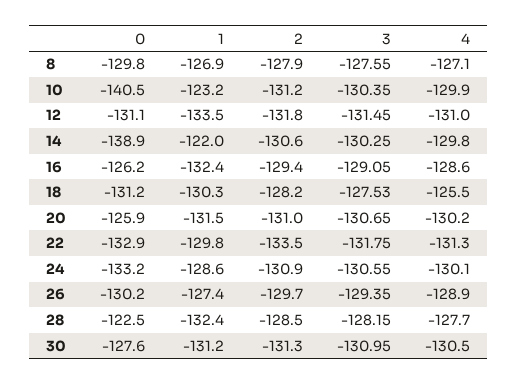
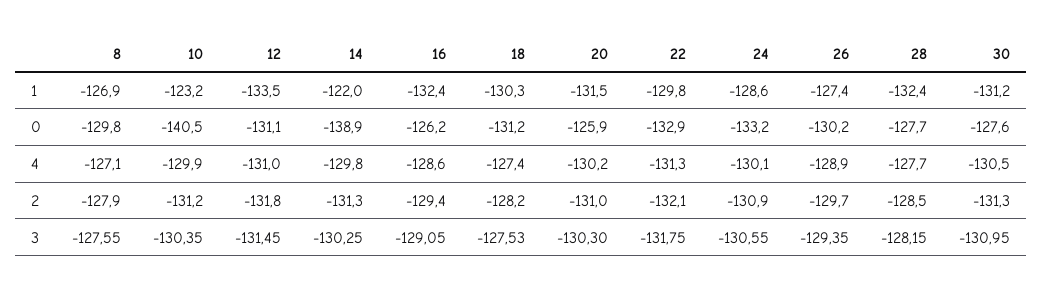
2, 14: -130.6 -> -131.3
4, 18: -125.5 -> -127.4
3, 20: -130.65 -> -130.3
2, 22: -133.5 -> -132.1
0, 28: -122.5 -> -127.7

